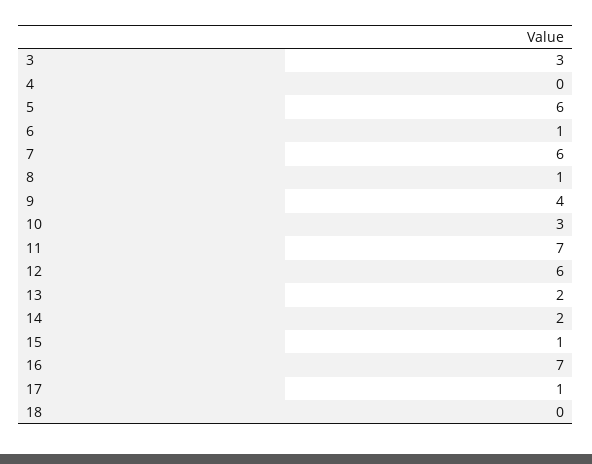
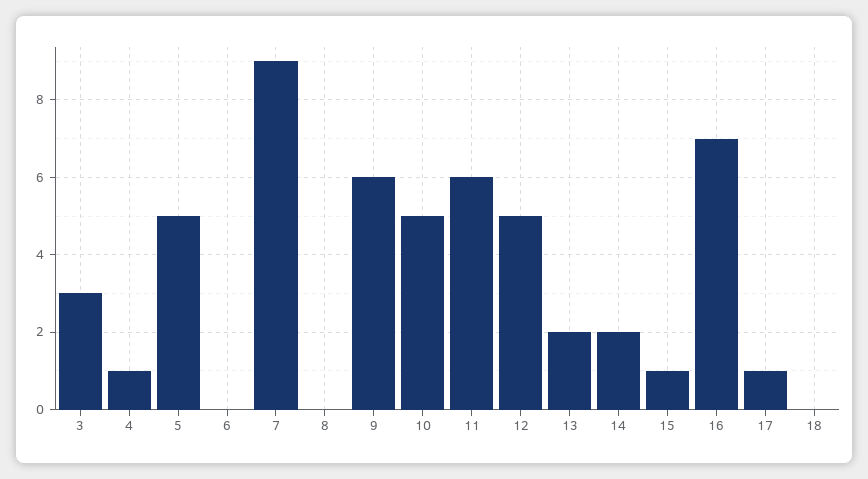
4: 0 -> 1
5: 6 -> 5
6: 1 -> 0
7: 6 -> 9
8: 1 -> 0
9: 4 -> 6
10: 3 -> 5
11: 7 -> 6
12: 6 -> 5

